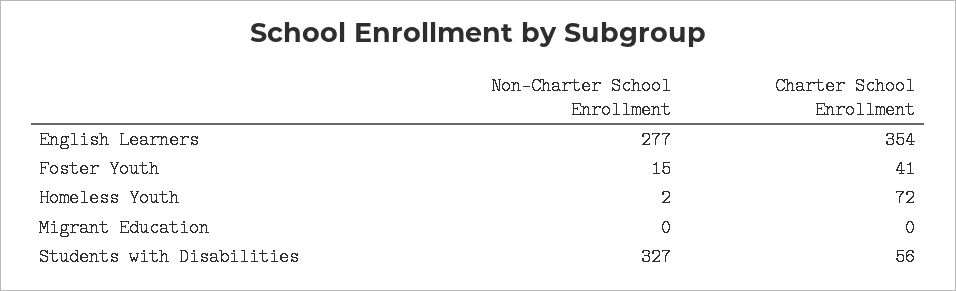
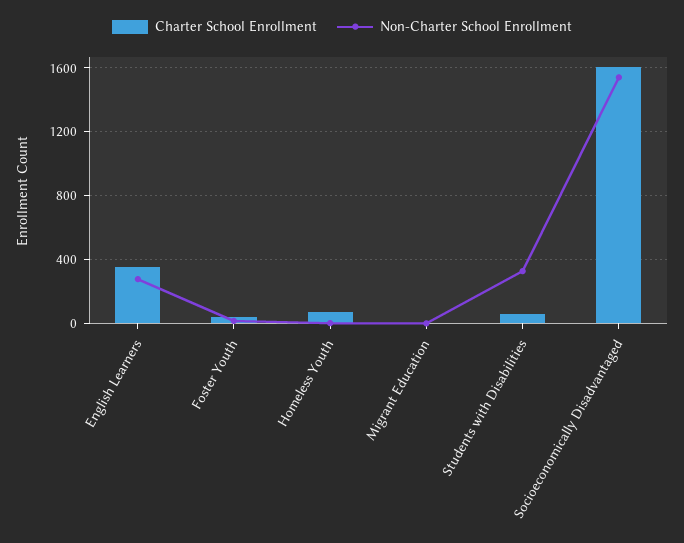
Charter School Enrollment, Socioeconomically Disadvantaged: none -> 1600
Non-Charter School Enrollment, Socioeconomically Disadvantaged: none -> 1550

